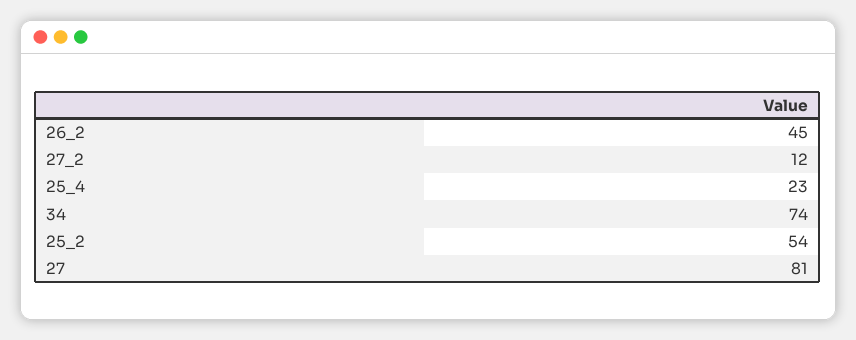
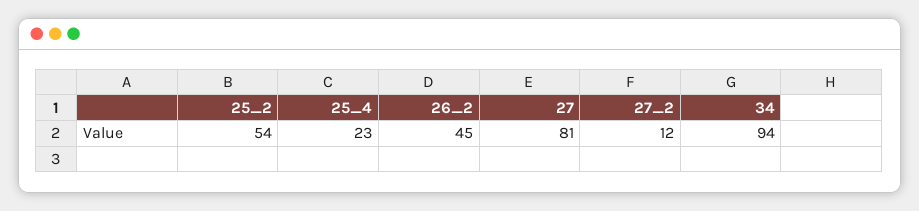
34: 74 -> 94

